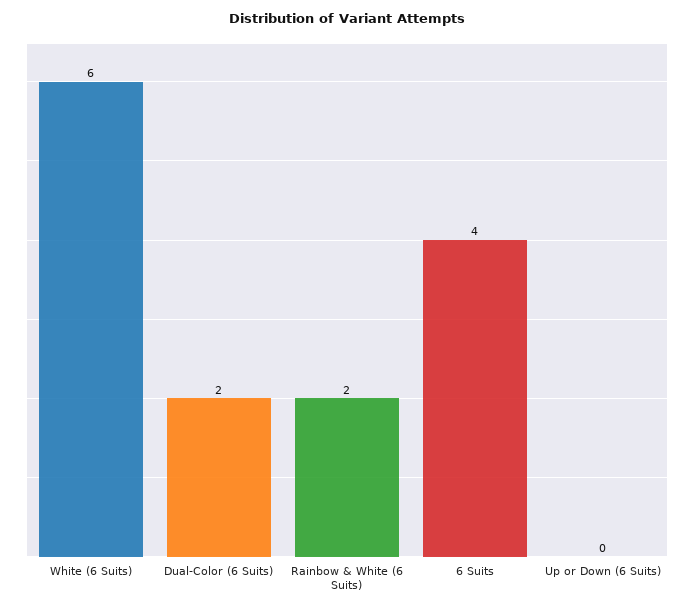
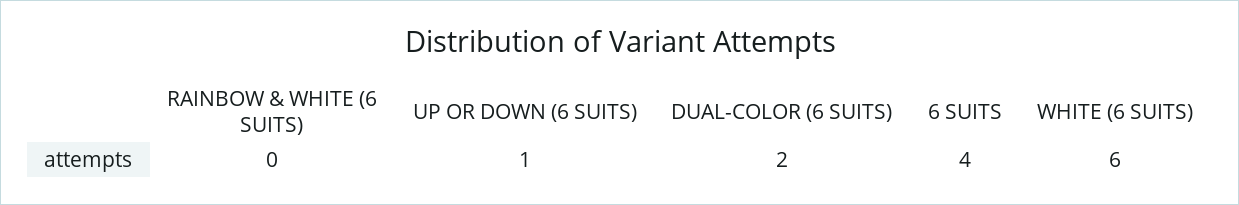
Rainbow & White (6 Suits): 2 -> 0
Up or Down (6 Suits): 0 -> 1

